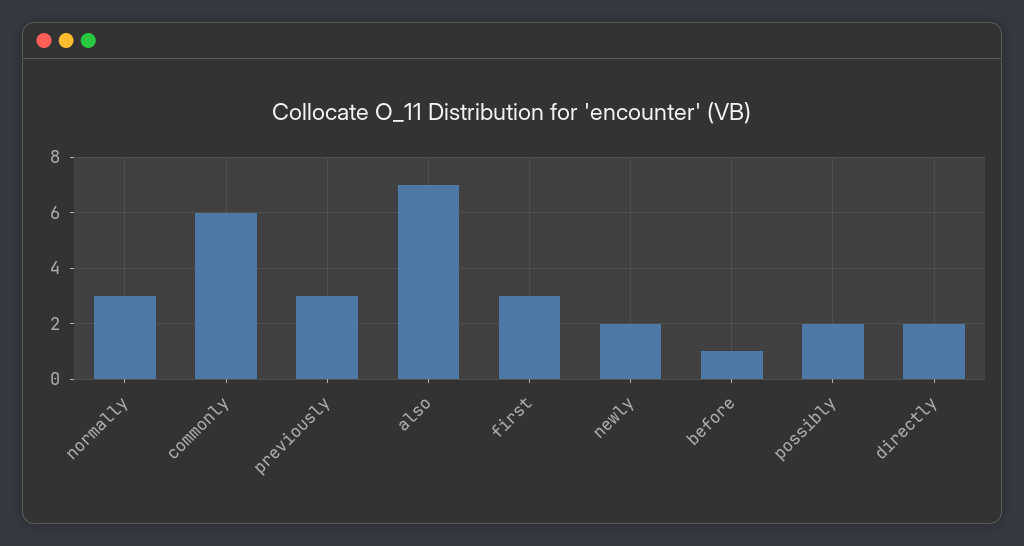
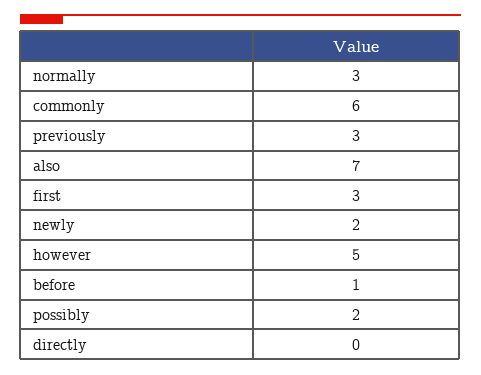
directly: 2 -> 0
however: none -> 5

